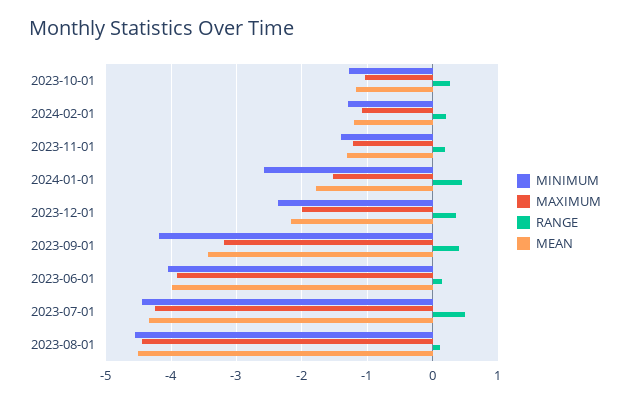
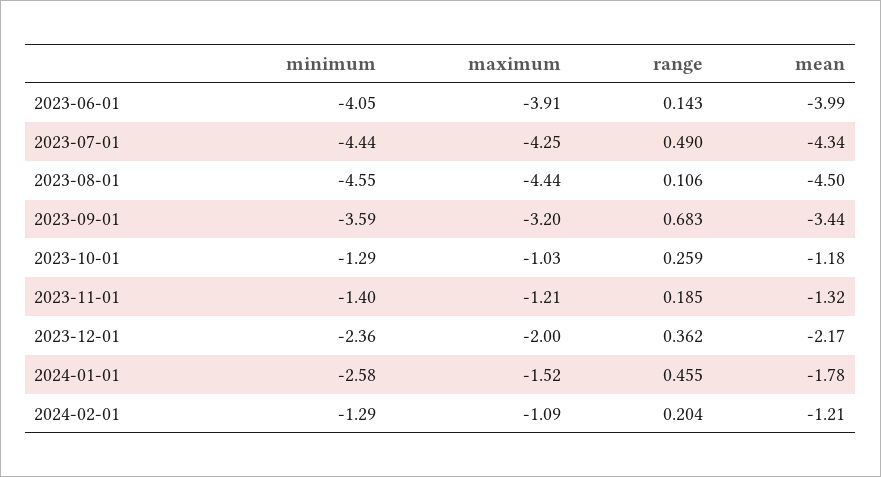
MINIMUM, 2023-09-01: -4.2 -> -3.59
RANGE, 2023-09-01: 0.4 -> 0.683

